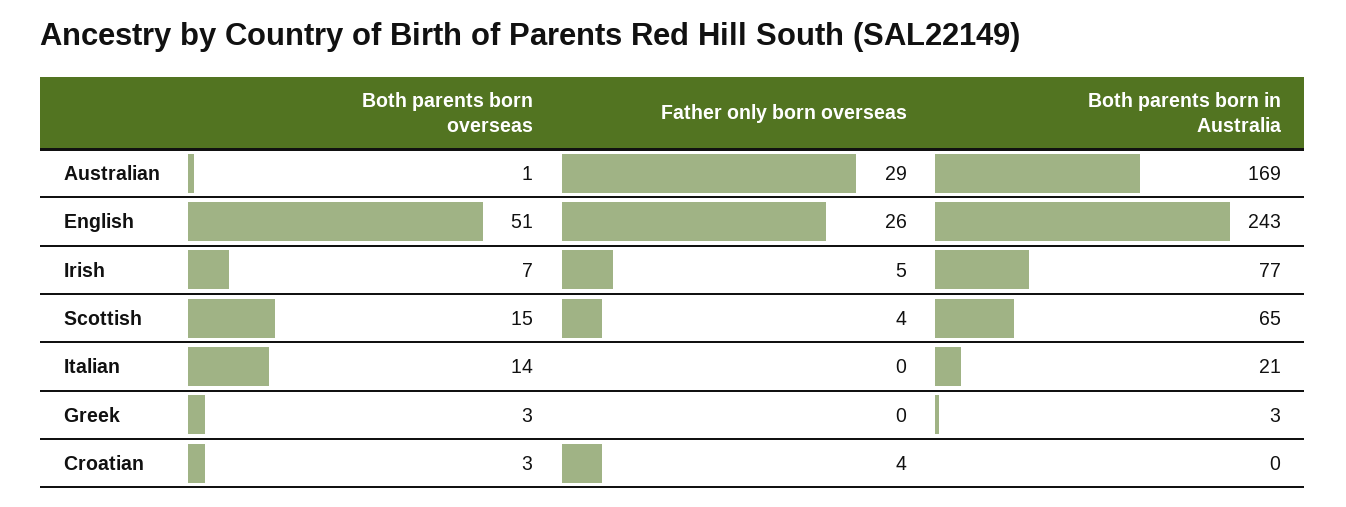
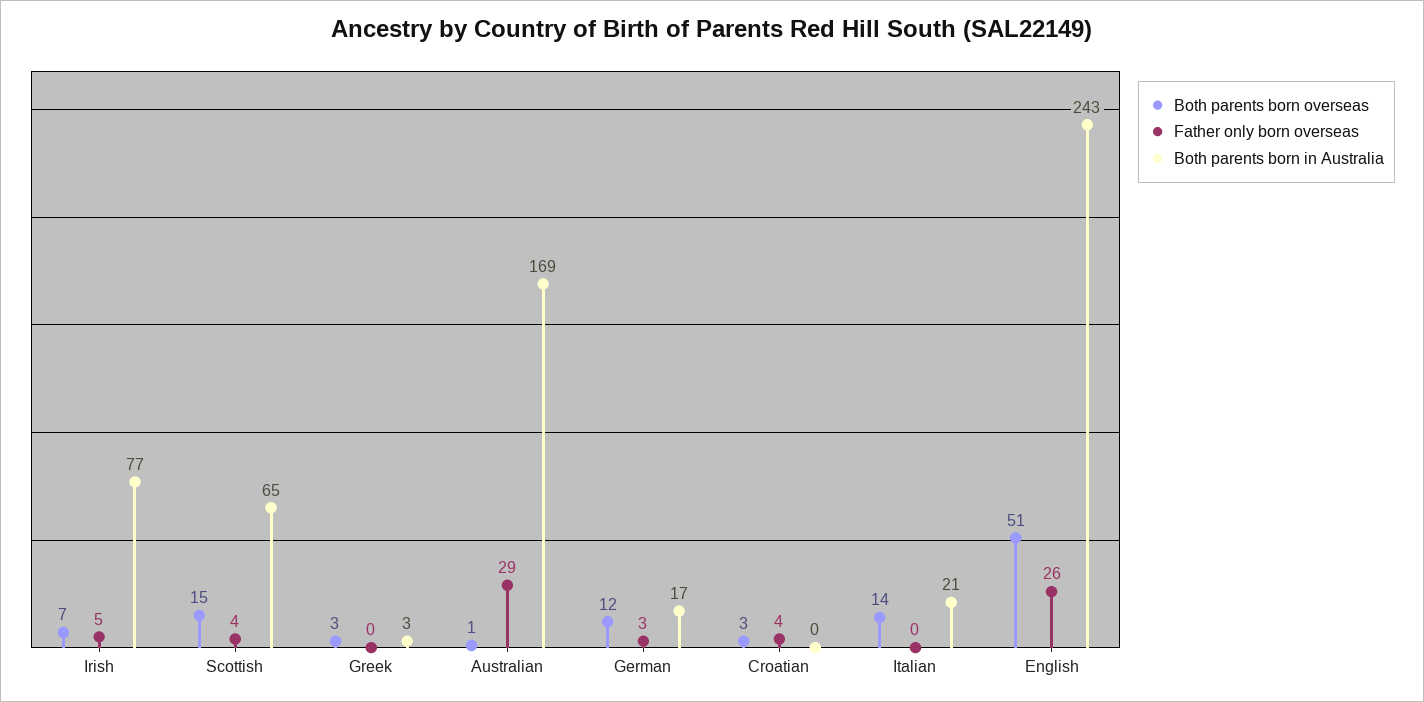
Both parents born overseas, German: none -> 12
Father only born overseas, German: none -> 3
Both parents born in Australia, German: none -> 17

